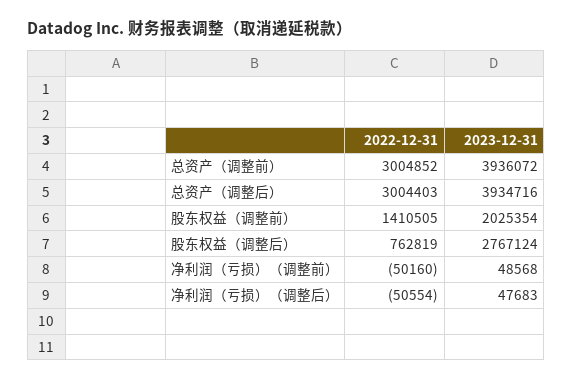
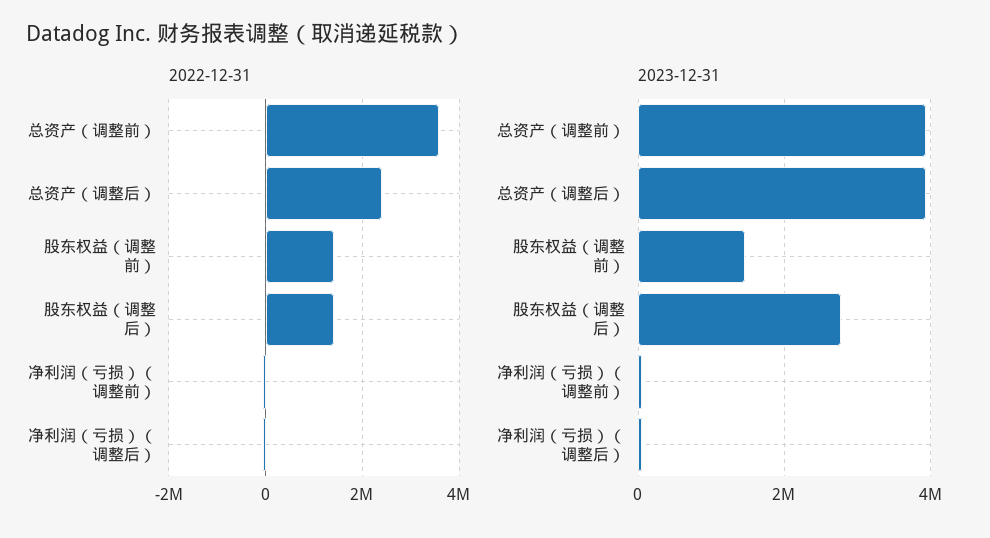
2022-12-31, 总资产（调整前）: 3004852 -> 3600000
2022-12-31, 总资产（调整后）: 3004403 -> 2400000
2023-12-31, 股东权益（调整前）: 2025354 -> 1400000
2022-12-31, 股东权益（调整后）: 762819 -> 1400000

